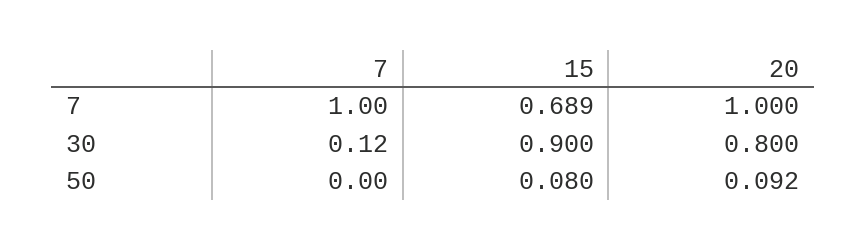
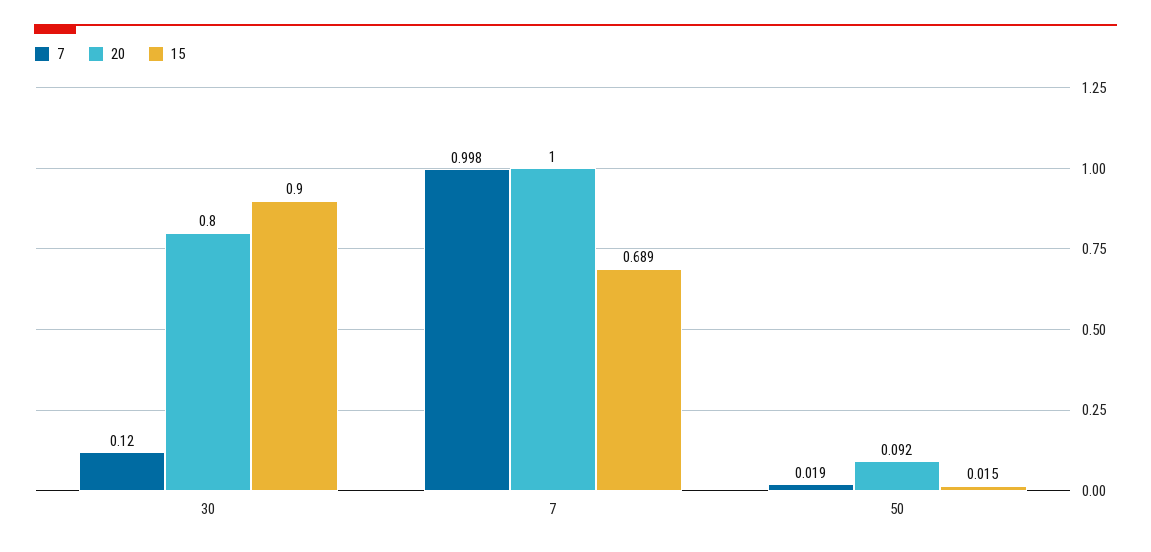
7, 7: 1 -> 0.998
7, 50: 0 -> 0.019
15, 50: 0.08 -> 0.015

